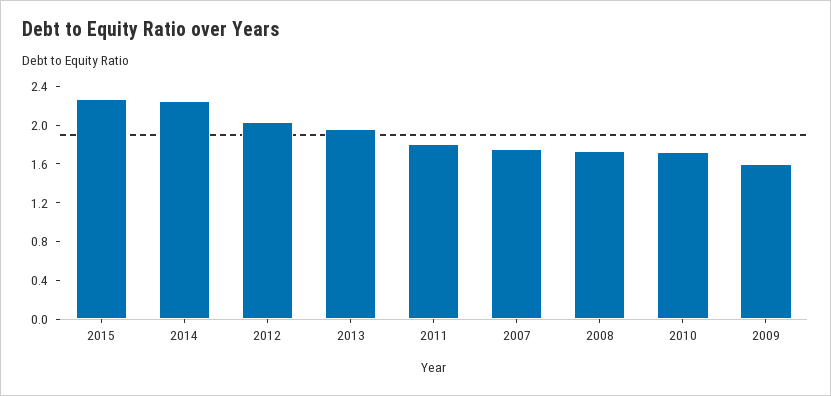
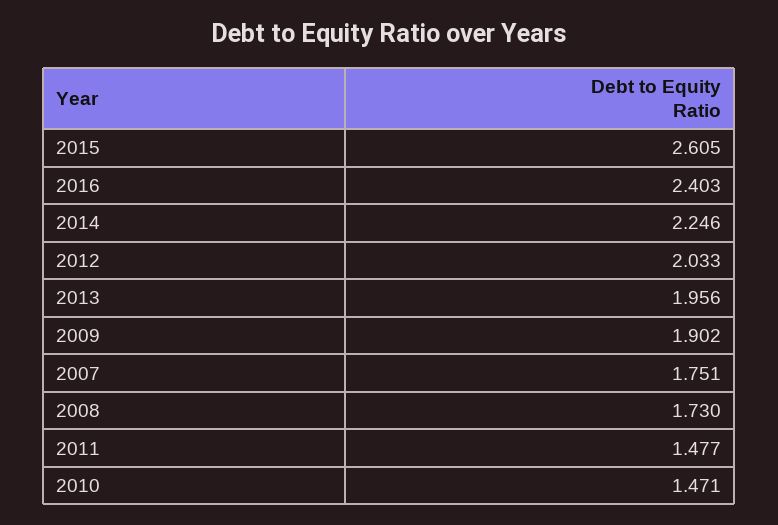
2015: 2.3 -> 2.605
2011: 1.8 -> 1.477
2010: 1.7 -> 1.471
2009: 1.6 -> 1.902
2016: none -> 2.403

